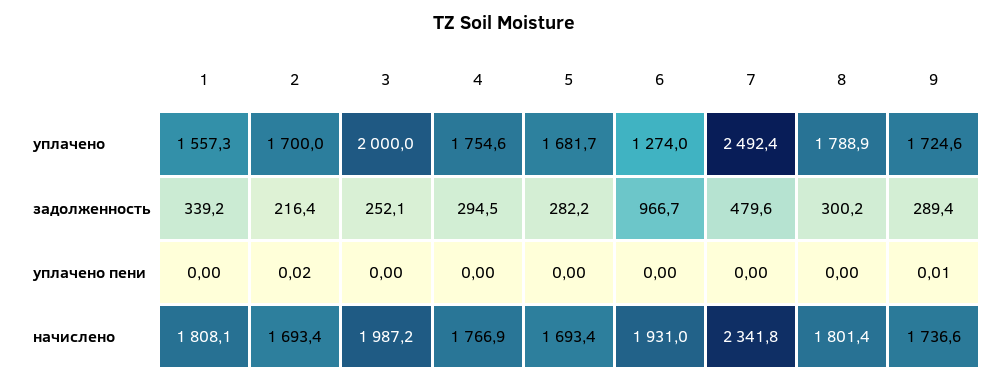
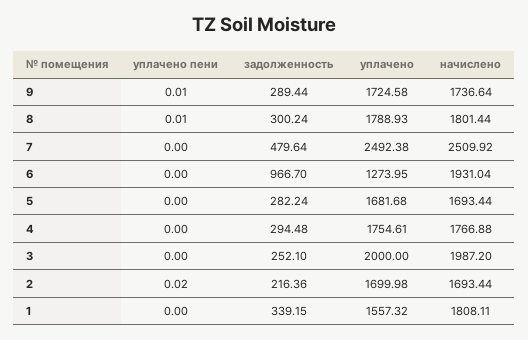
8, уплачено пени: 0 -> 0.01
7, начислено: 2341.8 -> 2509.92

